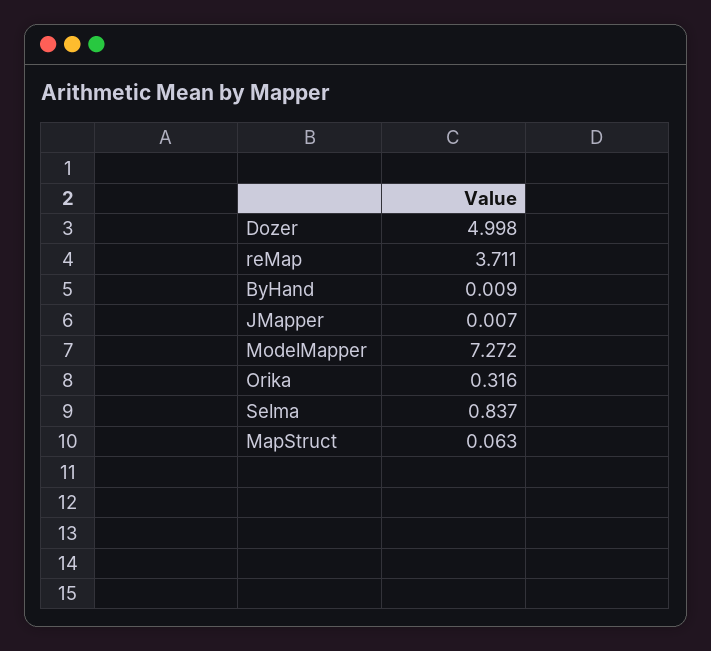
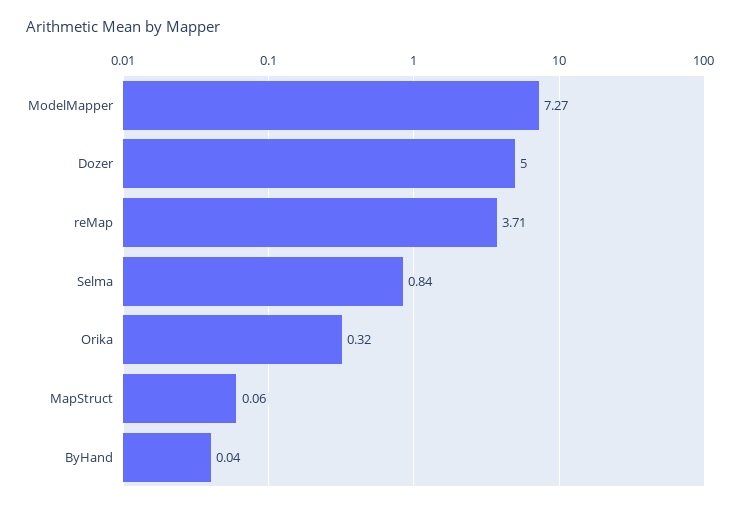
ByHand: 0.009 -> 0.04
JMapper: 0.007 -> none

